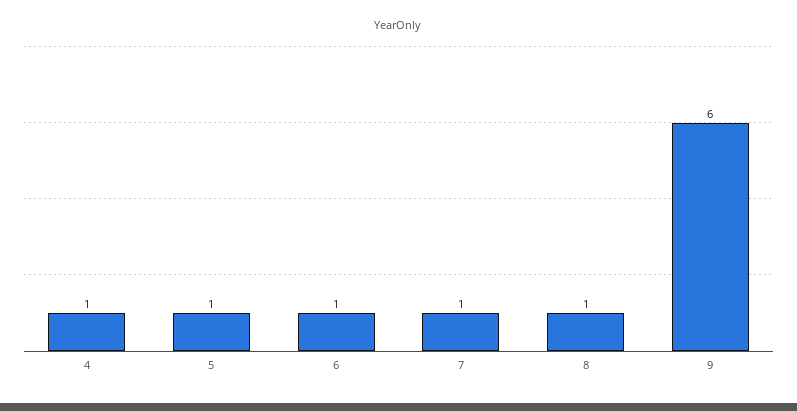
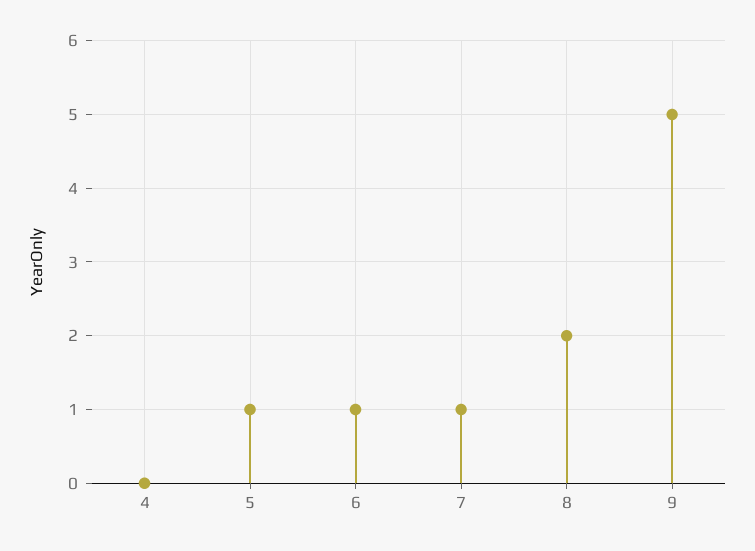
4: 1 -> 0
8: 1 -> 2
9: 6 -> 5

